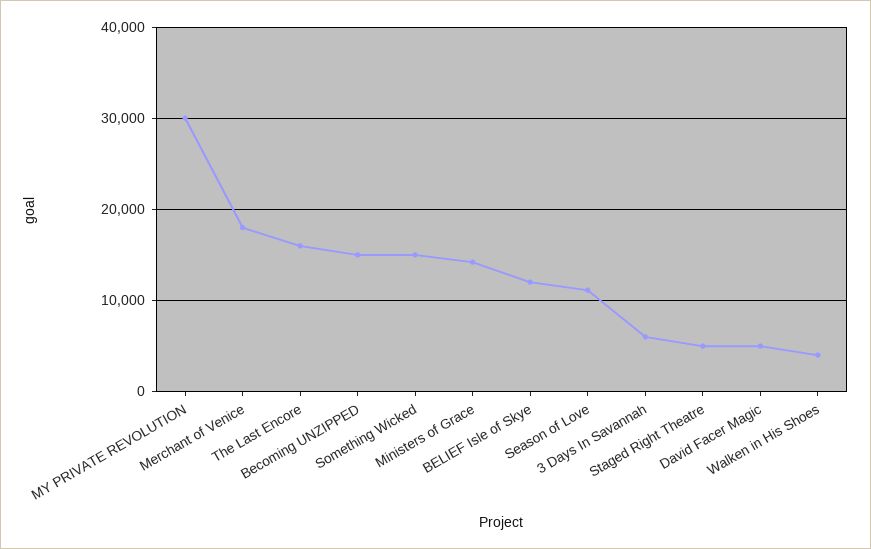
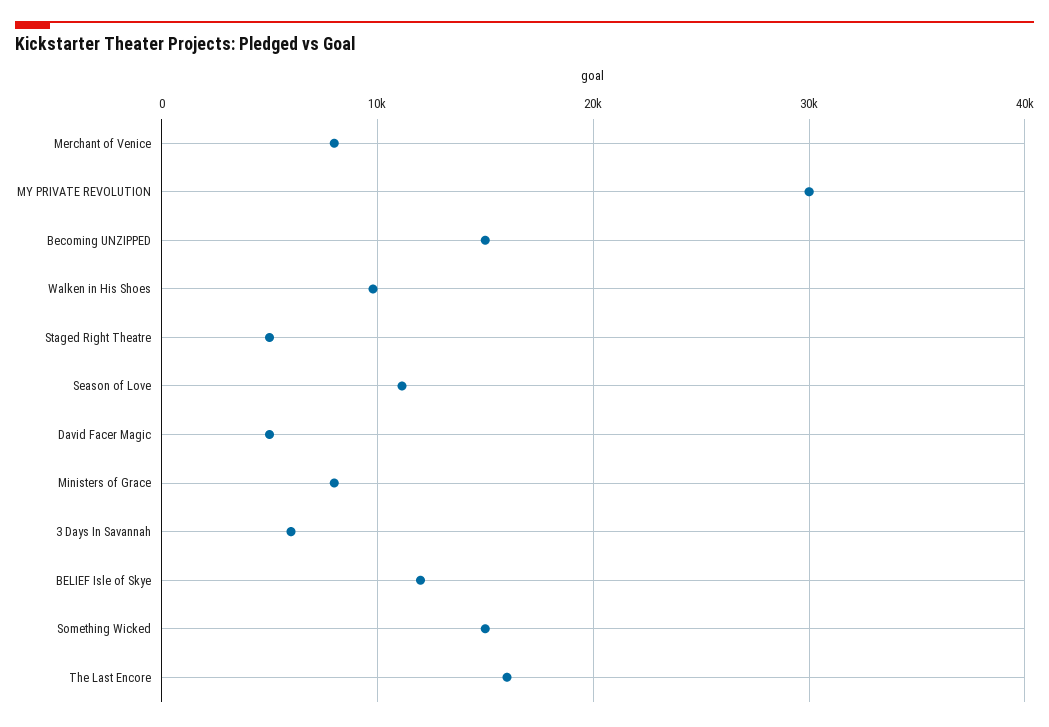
Merchant of Venice: 18000 -> 8000
Ministers of Grace: 14000 -> 8000
Walken in His Shoes: 4000 -> 10000

